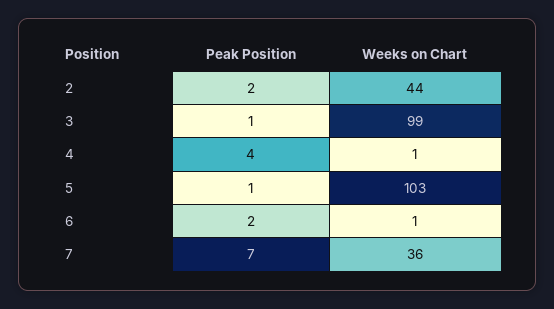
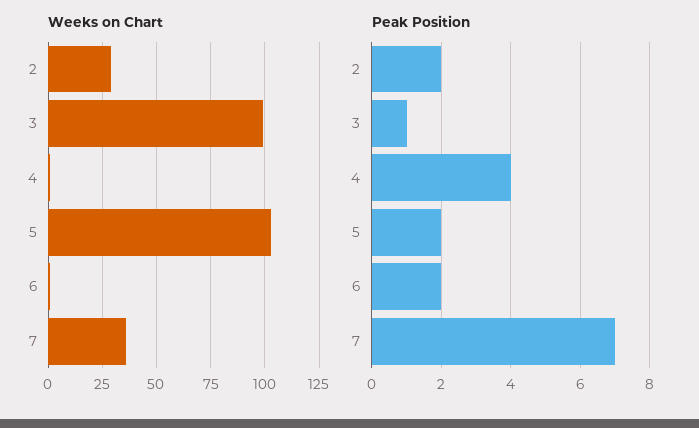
Weeks on Chart, 2: 44 -> 30
Peak Position, 5: 1 -> 2

